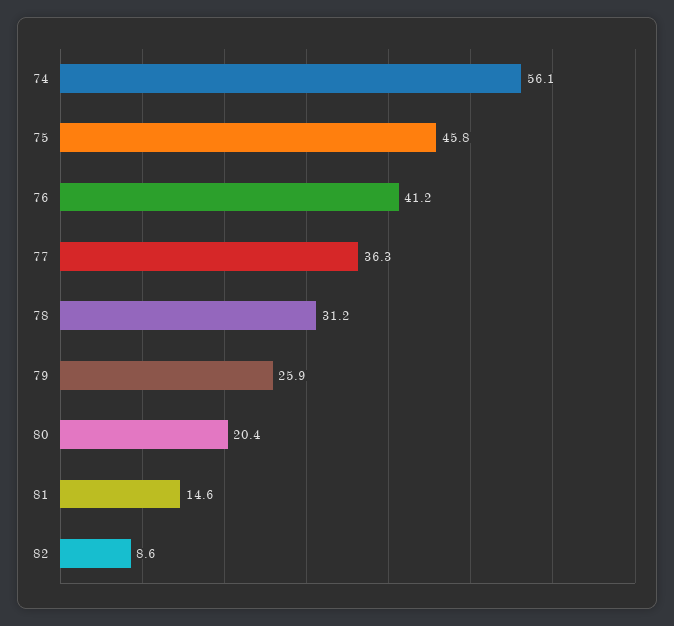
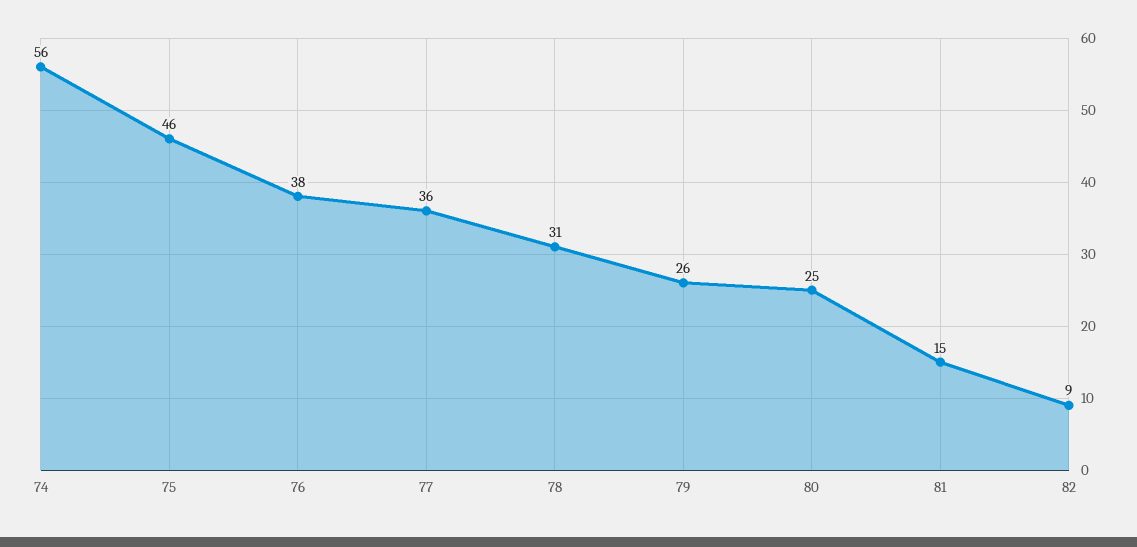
76: 41.2 -> 38
80: 20.4 -> 25

